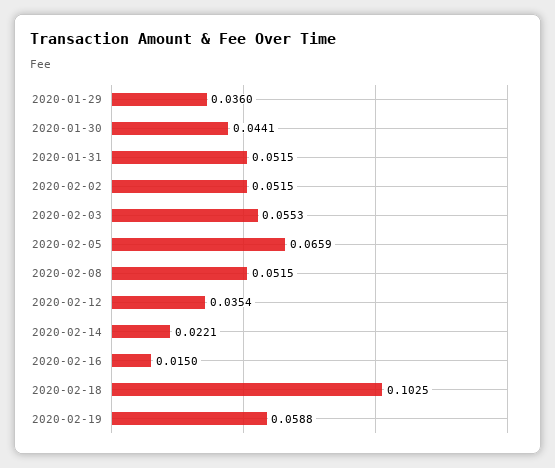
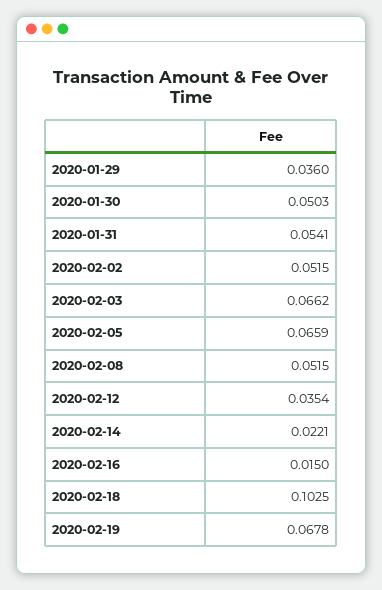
2020-01-30: 0.0441 -> 0.0503
2020-01-31: 0.0515 -> 0.0541
2020-02-03: 0.0553 -> 0.0662
2020-02-19: 0.0588 -> 0.0678

